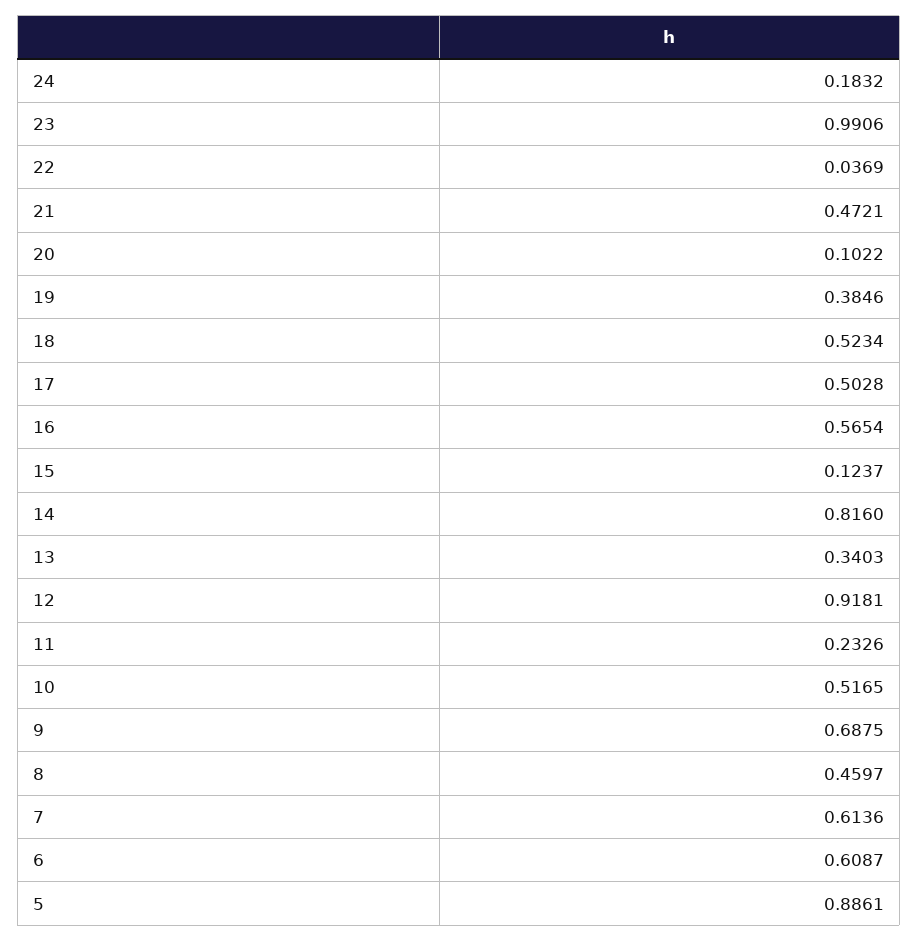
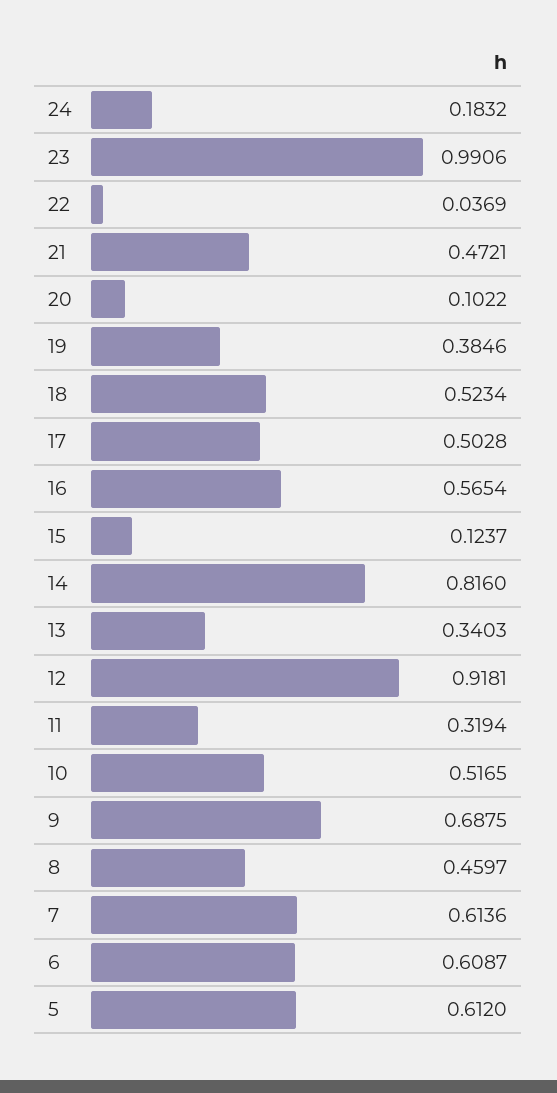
11: 0.2326 -> 0.3194
5: 0.8861 -> 0.612

